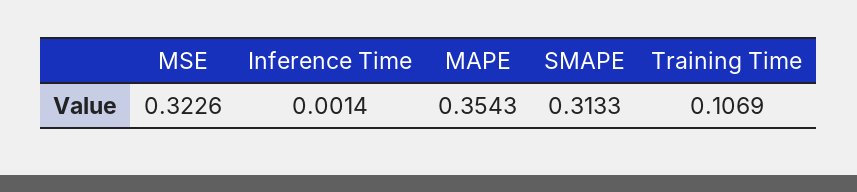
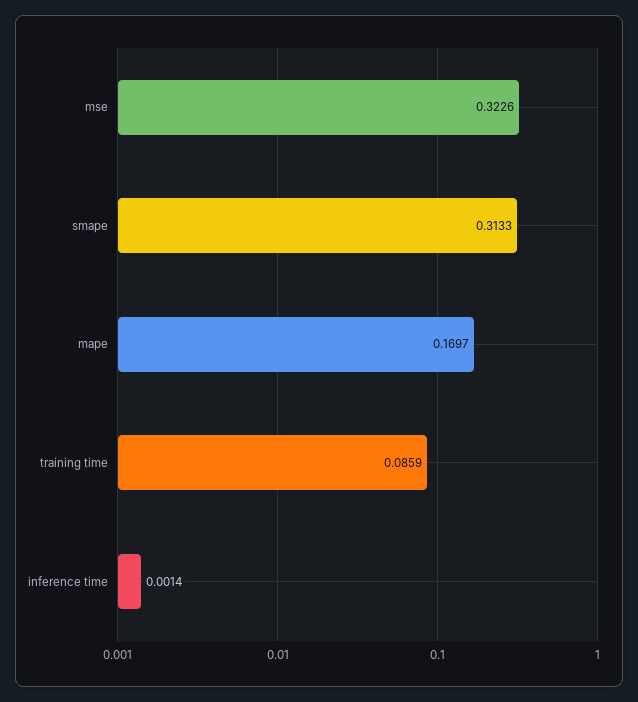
MAPE: 0.3543 -> 0.1697
Training Time: 0.1069 -> 0.0859

